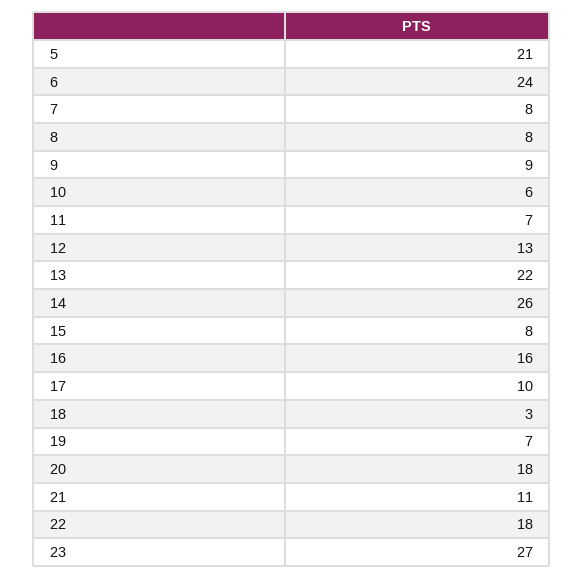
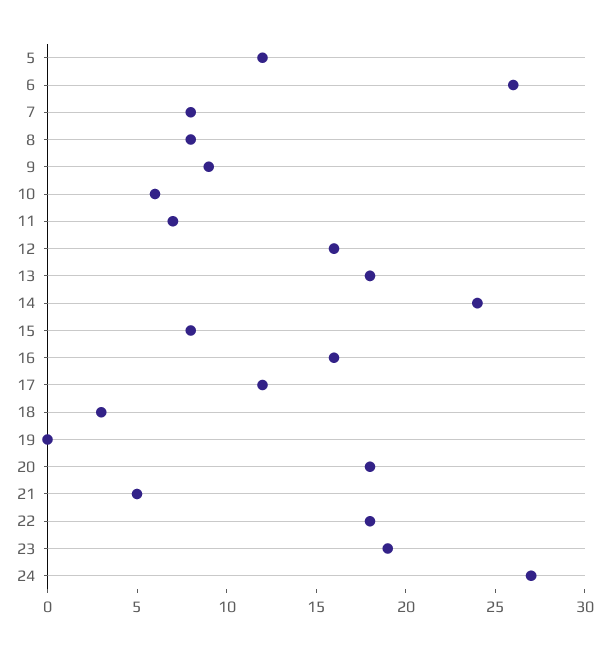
5: 21 -> 12
6: 24 -> 26
12: 13 -> 16
13: 22 -> 18
14: 26 -> 24
17: 10 -> 12
19: 7 -> 0
21: 11 -> 5
23: 27 -> 19
24: none -> 27

